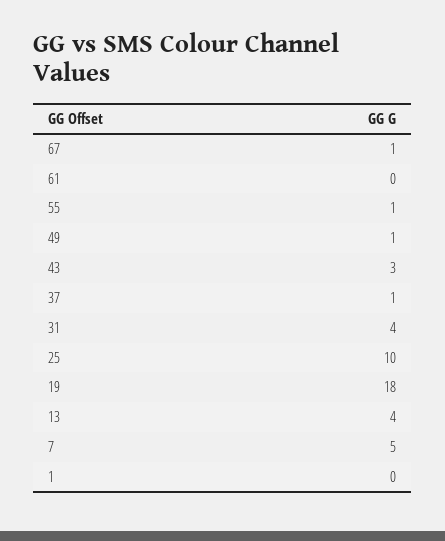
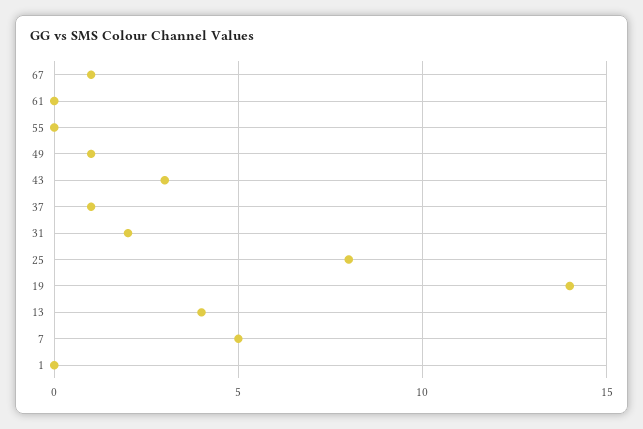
55: 1 -> 0
31: 4 -> 2
25: 10 -> 8
19: 18 -> 14

